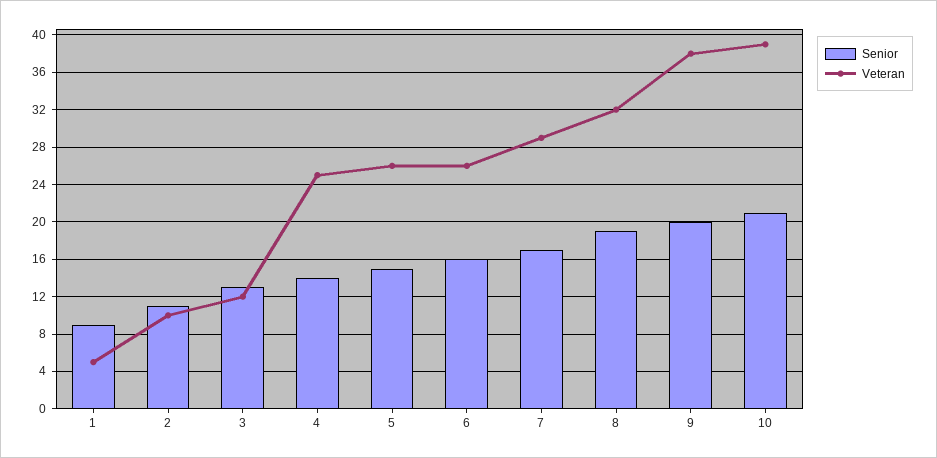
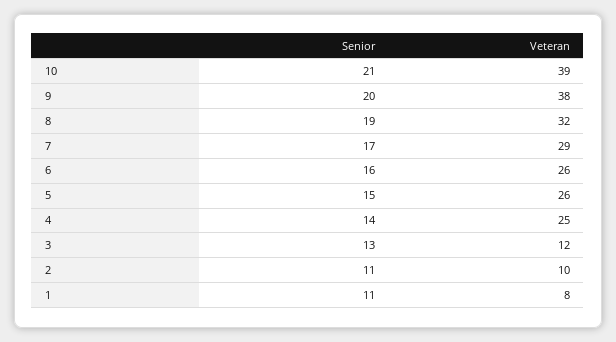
Senior, 1: 9 -> 11
Veteran, 1: 5 -> 8

